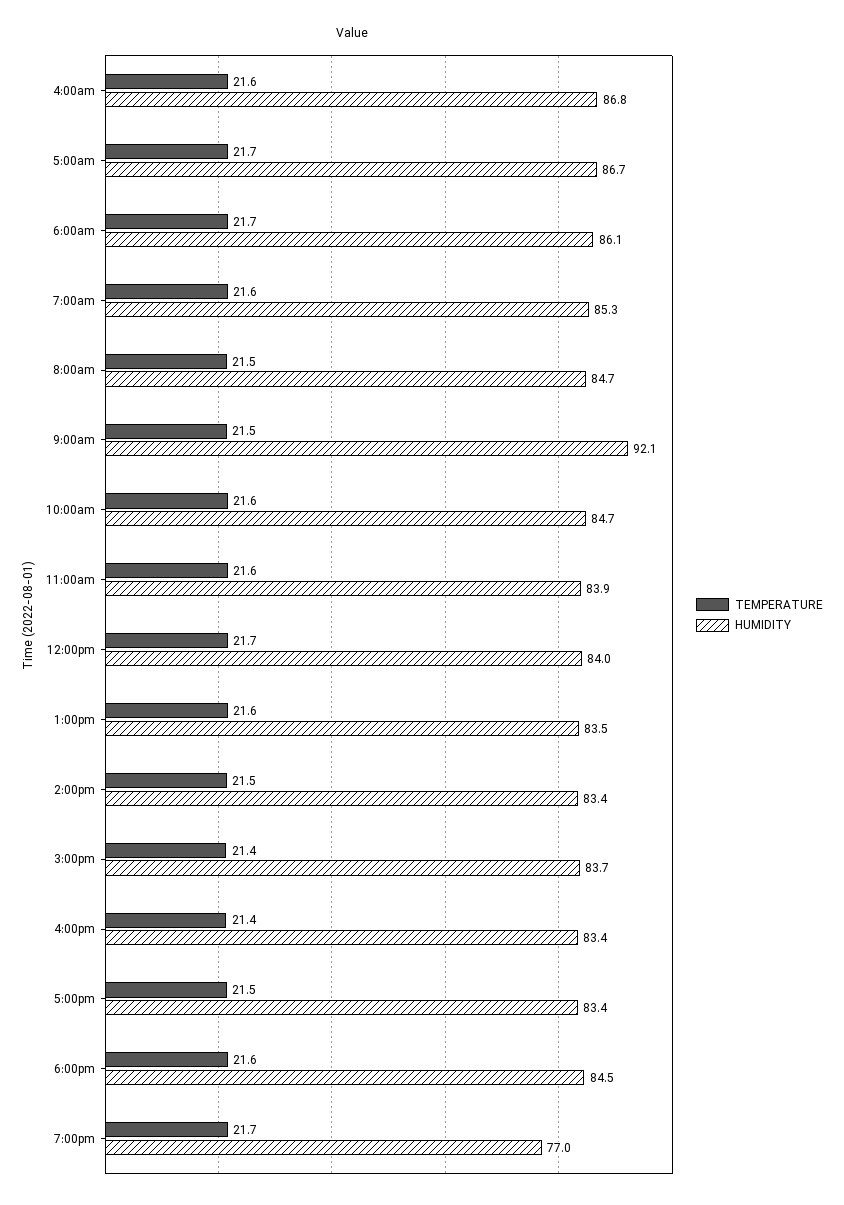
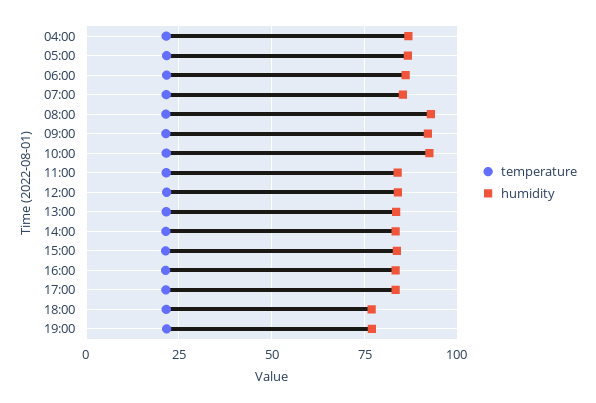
HUMIDITY, 8:00am: 84.7 -> 92.5
HUMIDITY, 10:00am: 84.7 -> 92.5
HUMIDITY, 6:00pm: 84.5 -> 77.5

